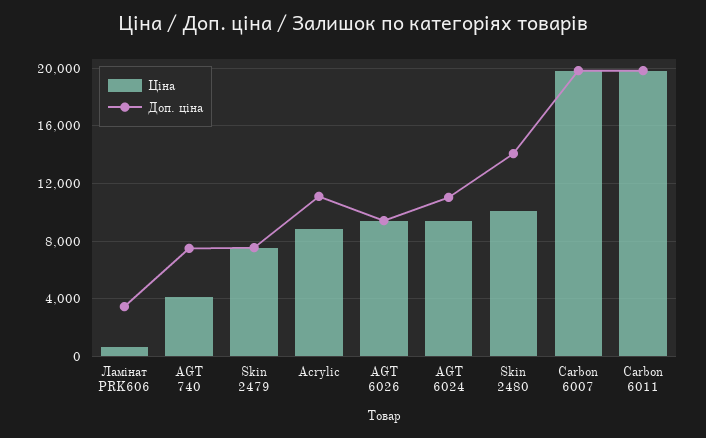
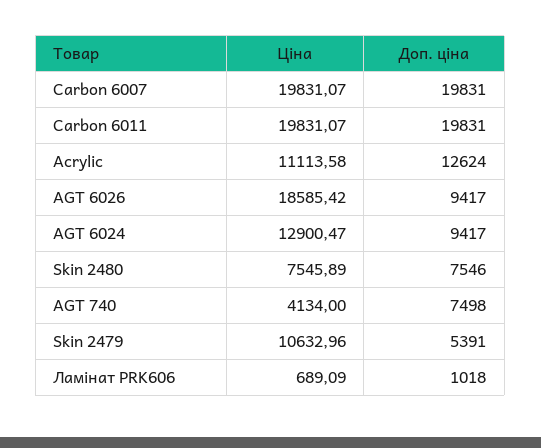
Доп. ціна, Ламінат PRK606: 3500 -> 1018
Ціна, Skin 2479: 7500 -> 10632.96
Доп. ціна, Skin 2479: 7500 -> 5391
Ціна, Acrylic: 9000 -> 11113.58
Доп. ціна, Acrylic: 11000 -> 12624
Ціна, AGT 6026: 9500 -> 18585.42
Ціна, AGT 6024: 9500 -> 12900.47
Доп. ціна, AGT 6024: 11000 -> 9417
Ціна, Skin 2480: 10000 -> 7545.89
Доп. ціна, Skin 2480: 14000 -> 7546

